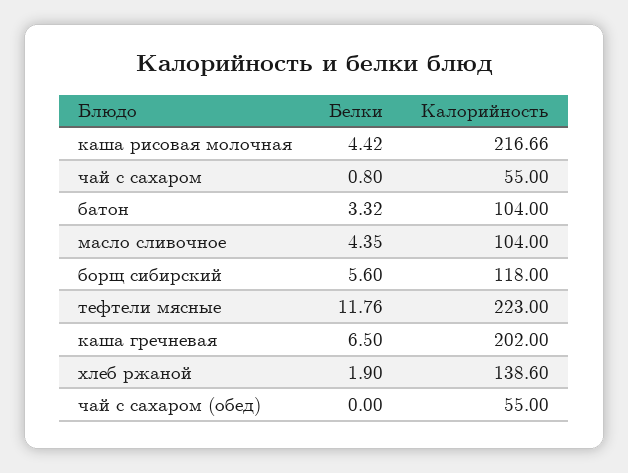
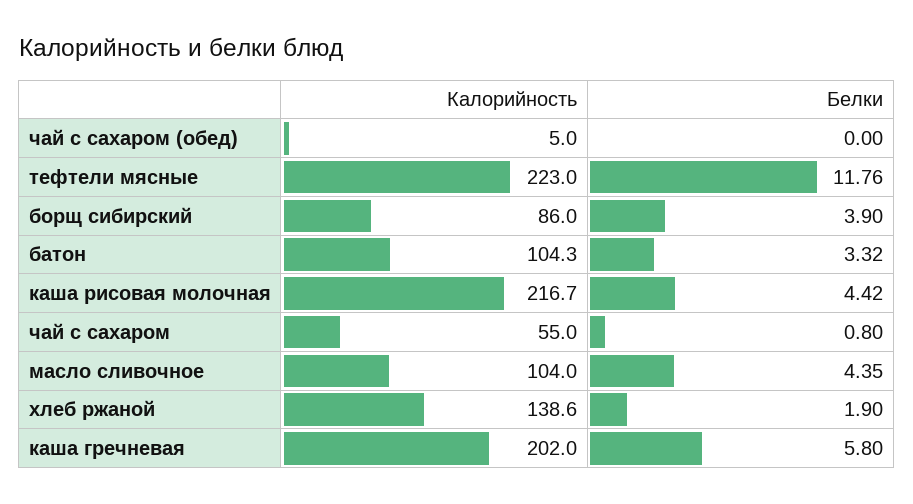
Калорийность, каша рисовая молочная: 216.66 -> 216.7
Калорийность, батон: 104 -> 104.3
Белки, борщ сибирский: 5.6 -> 3.9
Калорийность, борщ сибирский: 118 -> 86
Белки, каша гречневая: 6.5 -> 5.8
Калорийность, чай с сахаром (обед): 55 -> 5

